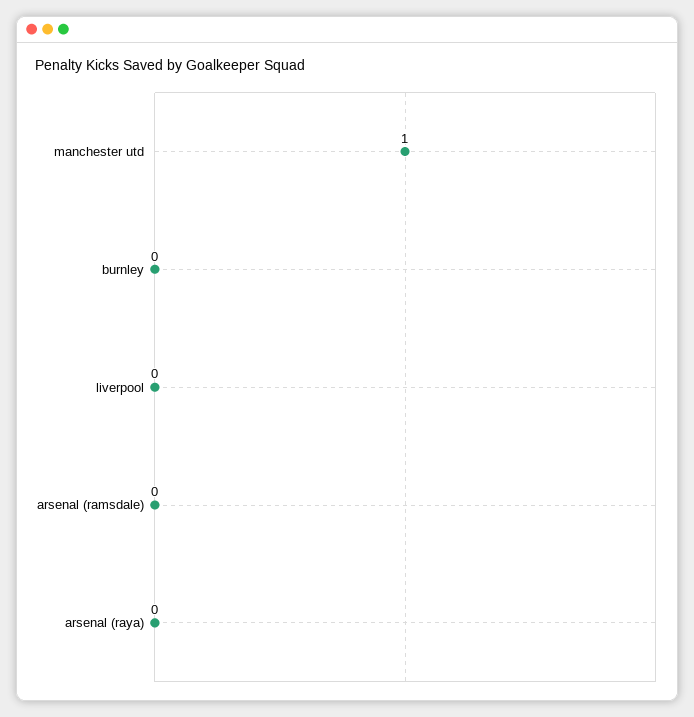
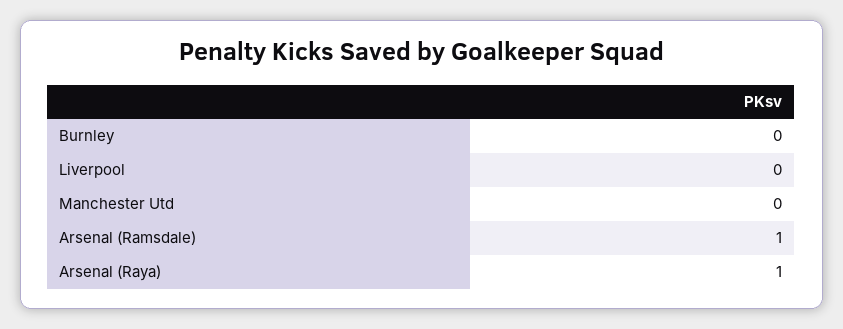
manchester utd: 1 -> 0
arsenal (ramsdale): 0 -> 1
arsenal (raya): 0 -> 1

